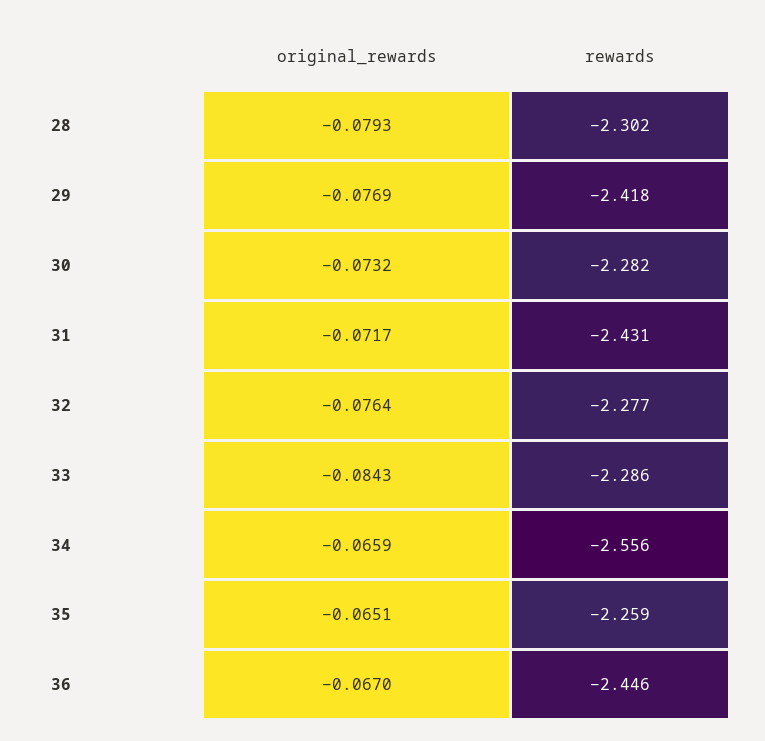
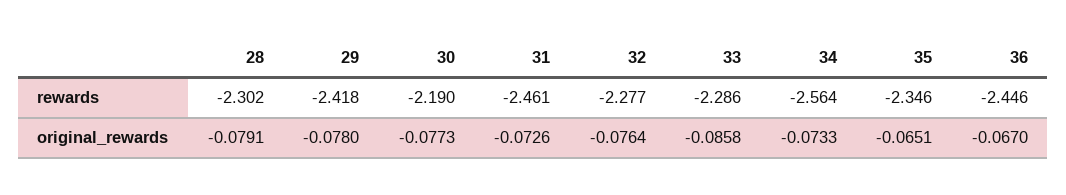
original_rewards, 28: -0.0793 -> -0.0791
original_rewards, 29: -0.0769 -> -0.078
original_rewards, 30: -0.0732 -> -0.0773
rewards, 30: -2.282 -> -2.19
original_rewards, 31: -0.0717 -> -0.0726
rewards, 31: -2.431 -> -2.461
original_rewards, 33: -0.0843 -> -0.0858
original_rewards, 34: -0.0659 -> -0.0733
rewards, 34: -2.556 -> -2.564
rewards, 35: -2.259 -> -2.346

